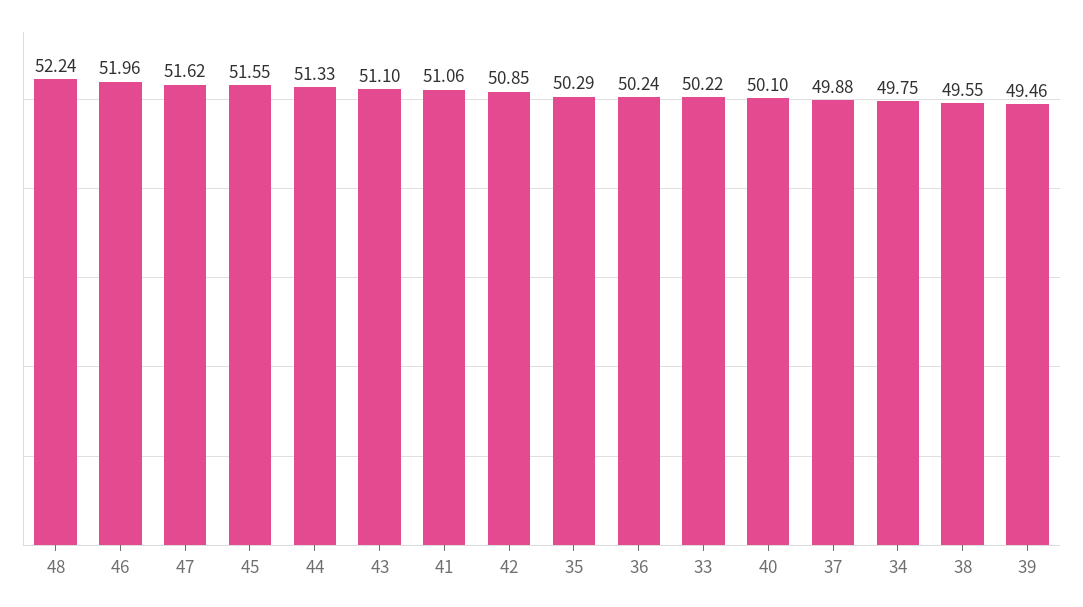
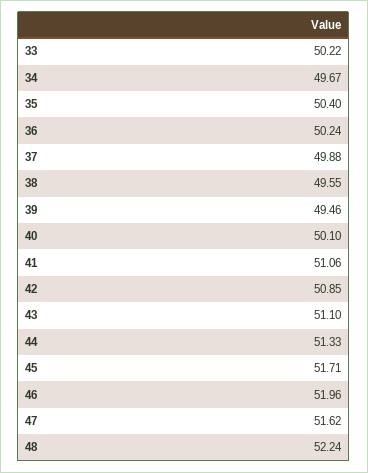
45: 51.55 -> 51.71
35: 50.29 -> 50.4
34: 49.75 -> 49.67

